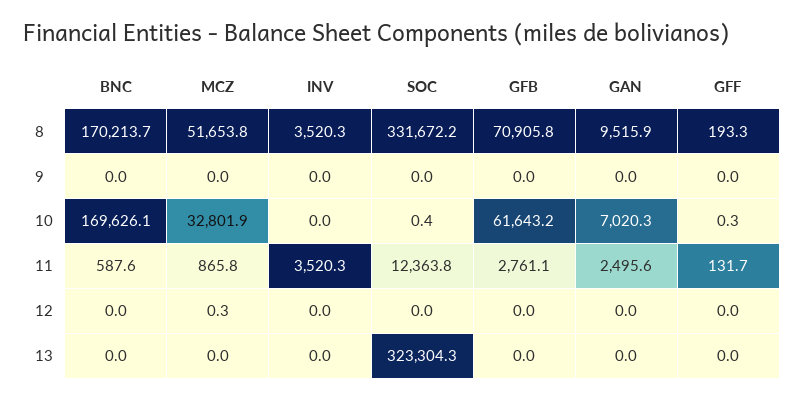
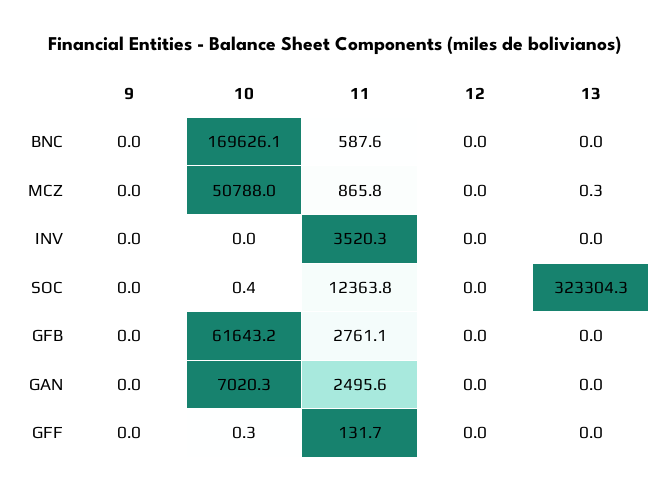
BNC, 8: 170213.7 -> none
MCZ, 8: 51653.8 -> none
INV, 8: 3520.3 -> none
SOC, 8: 331672.2 -> none
GFB, 8: 70905.8 -> none
GAN, 8: 9515.9 -> none
GFF, 8: 193.3 -> none
MCZ, 10: 32801.9 -> 50788
MCZ, 12: 0.3 -> 0
MCZ, 13: 0 -> 0.3

